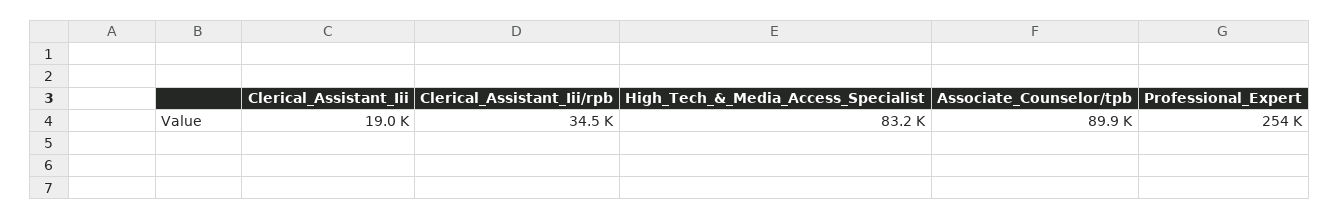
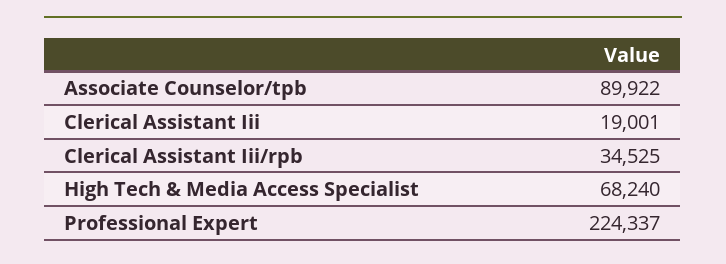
High_Tech_&_Media_Access_Specialist: 83200 -> 68240
Professional_Expert: 254000 -> 224337

